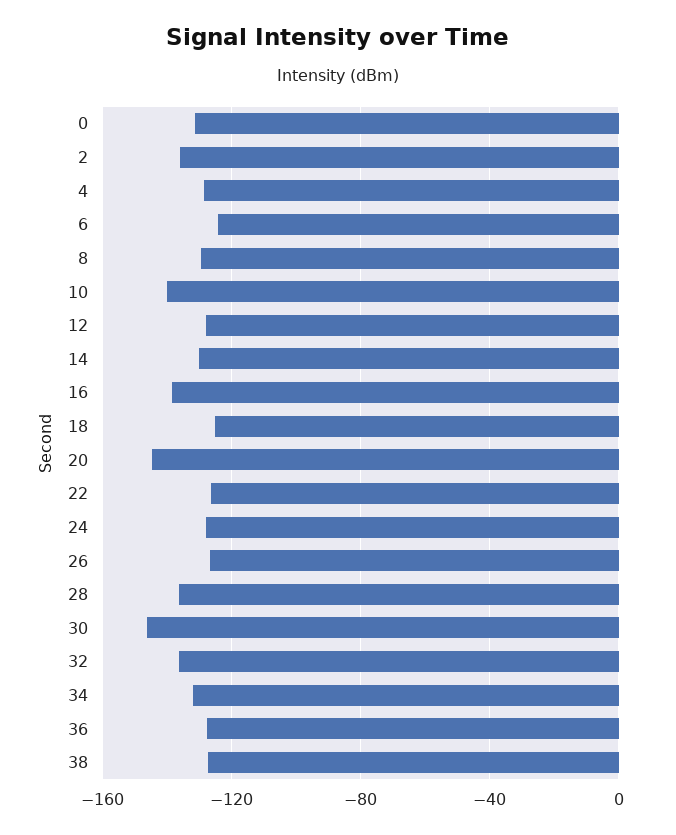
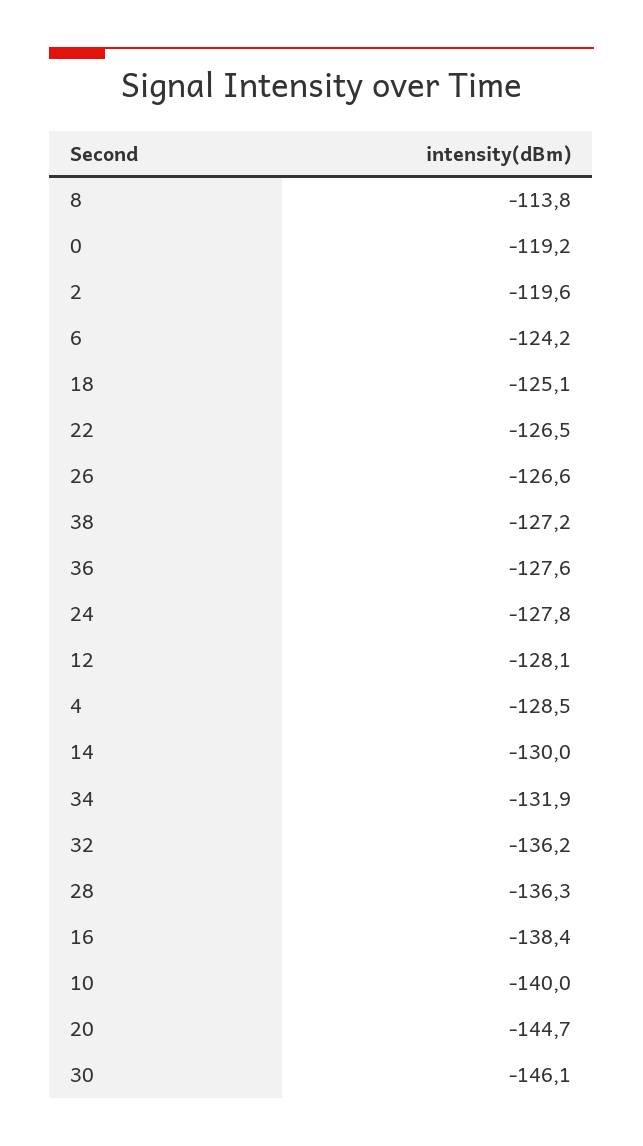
0: -130 -> -119.2
2: -135 -> -119.6
8: -130 -> -113.8

